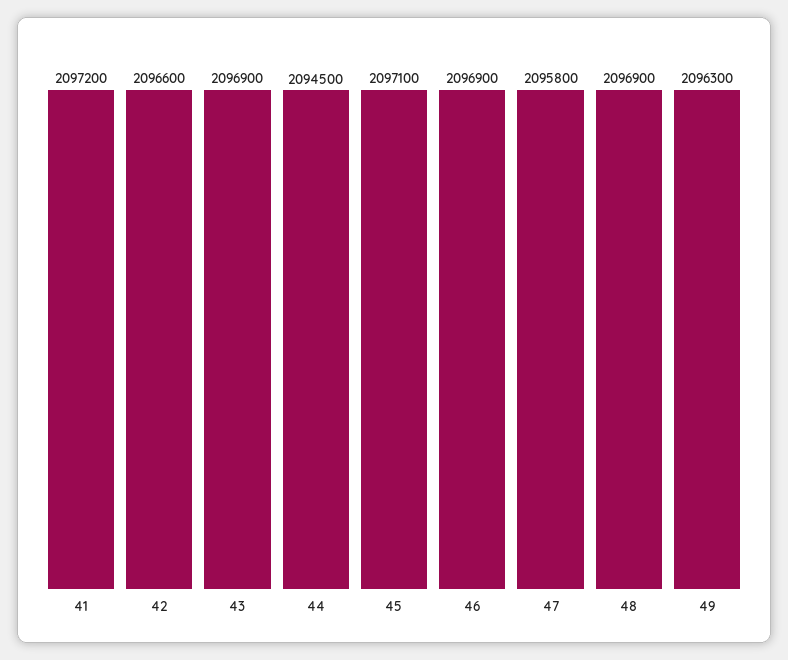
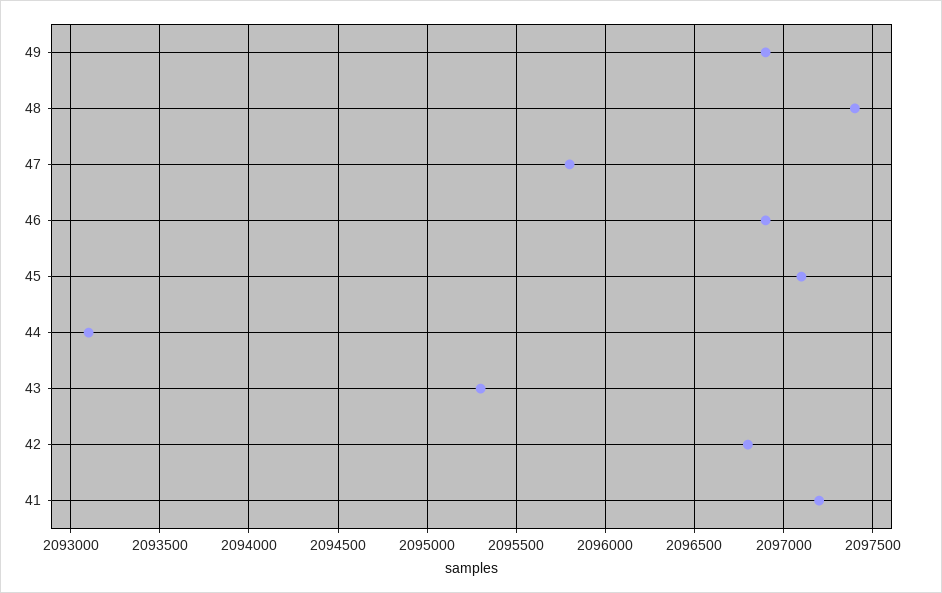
42: 2096600 -> 2096800
43: 2096900 -> 2095300
44: 2094500 -> 2093100
48: 2096900 -> 2097400
49: 2096300 -> 2096900

